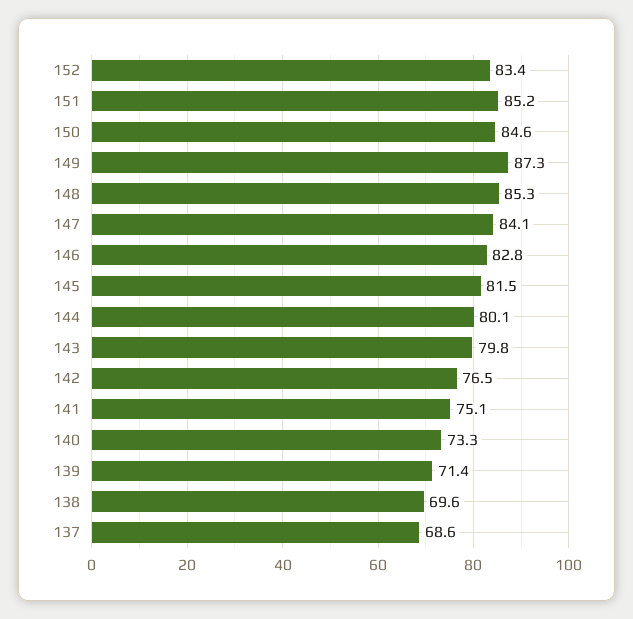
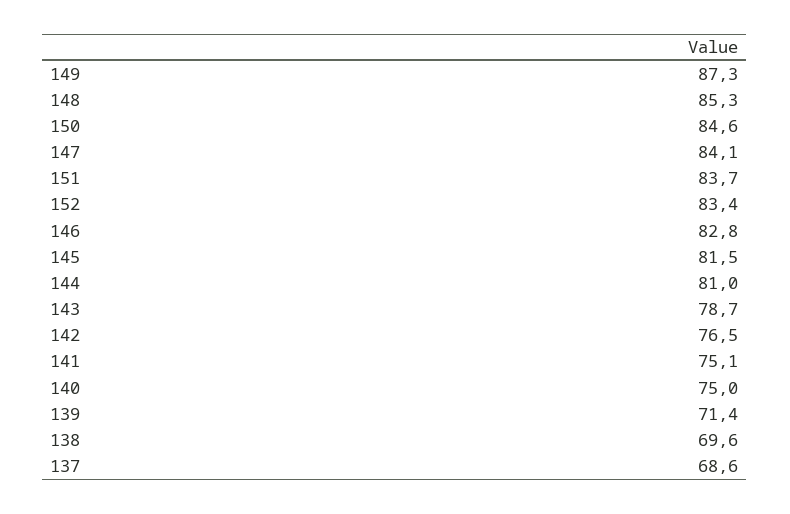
151: 85.2 -> 83.7
144: 80.1 -> 81
143: 79.8 -> 78.7
140: 73.3 -> 75

